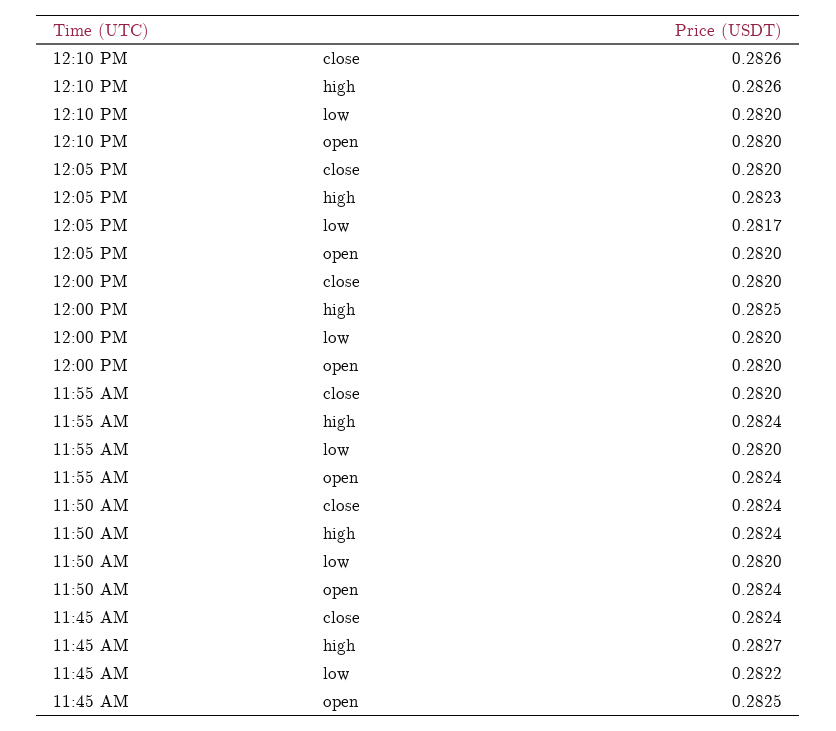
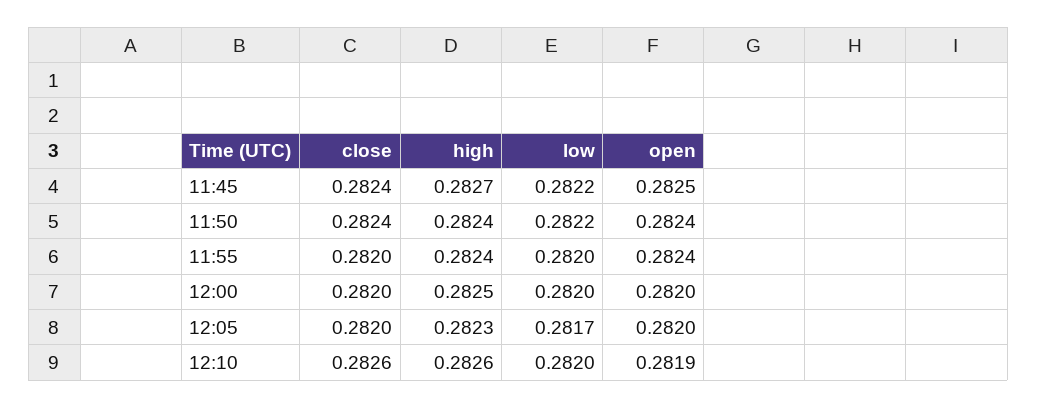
12:10 PM, open: 0.282 -> 0.2819
11:50 AM, low: 0.282 -> 0.2822

